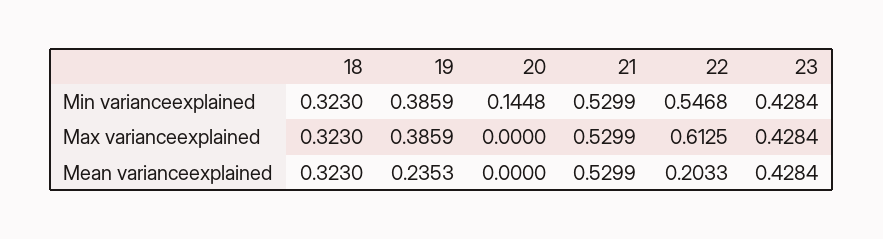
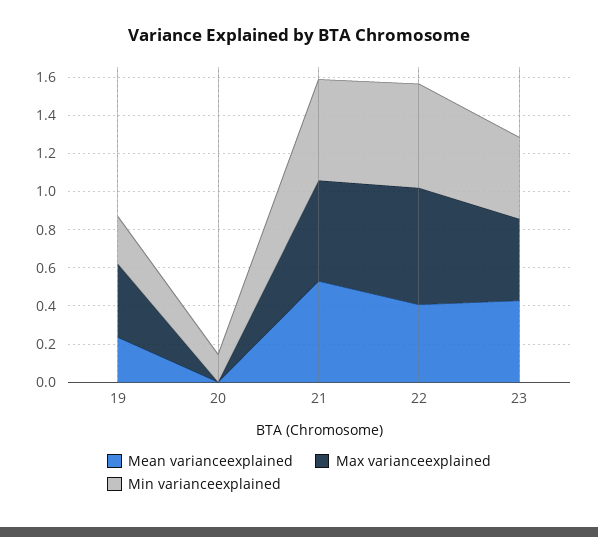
Min varianceexplained, 18: 0.323 -> none
Min varianceexplained, 19: 0.3859 -> 0.25
Max varianceexplained, 18: 0.323 -> none
Mean varianceexplained, 18: 0.323 -> none
Mean varianceexplained, 22: 0.2033 -> 0.4

